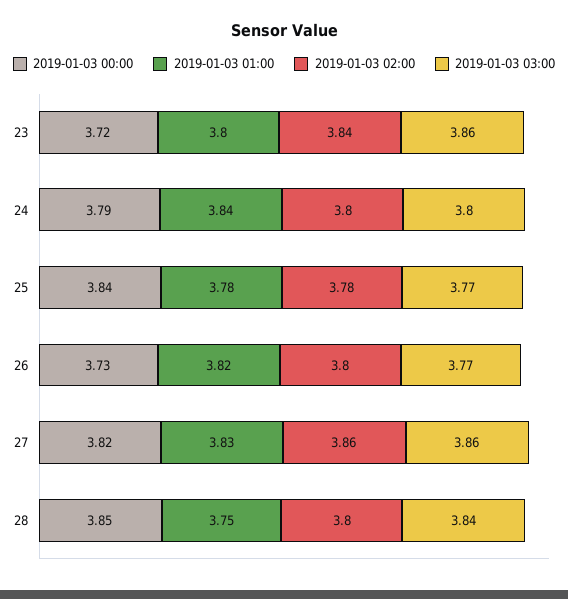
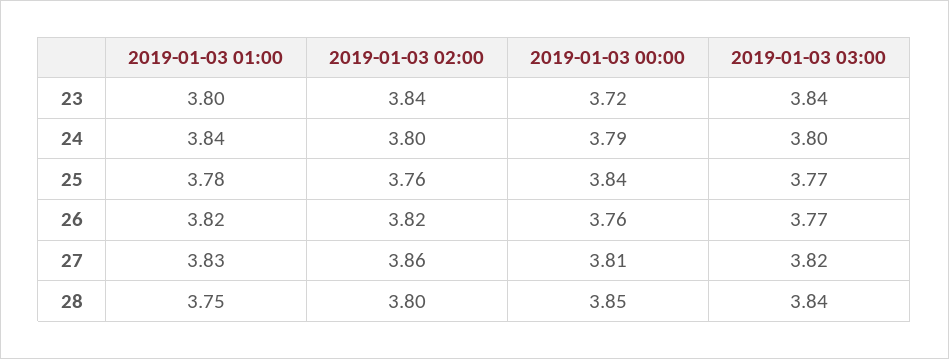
2019-01-03 03:00, 23: 3.86 -> 3.84
2019-01-03 02:00, 25: 3.78 -> 3.76
2019-01-03 00:00, 26: 3.73 -> 3.76
2019-01-03 02:00, 26: 3.8 -> 3.82
2019-01-03 00:00, 27: 3.82 -> 3.81
2019-01-03 03:00, 27: 3.86 -> 3.82

